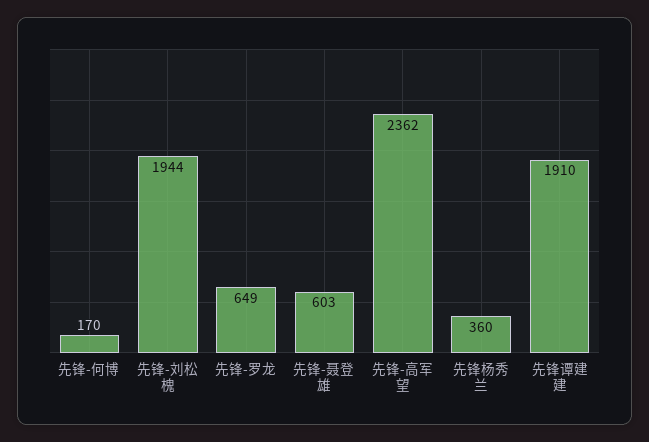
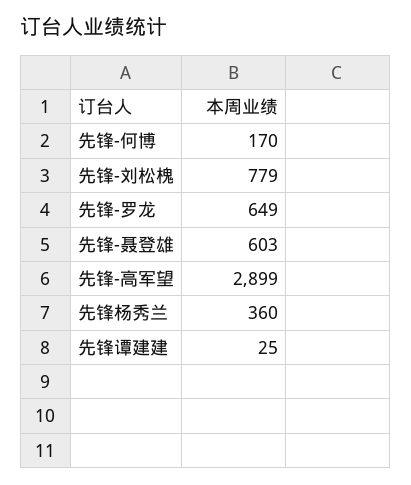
先锋-刘松槐: 1944 -> 779
先锋-高军望: 2362 -> 2899
先锋谭建建: 1910 -> 25

